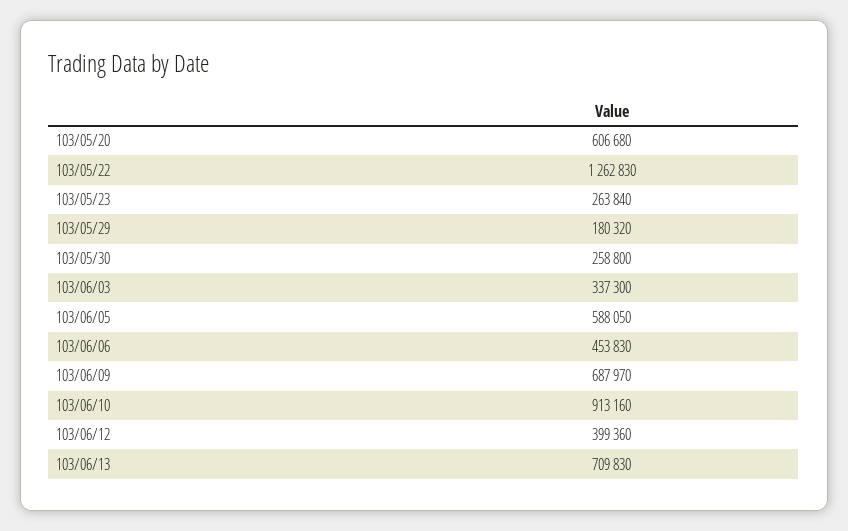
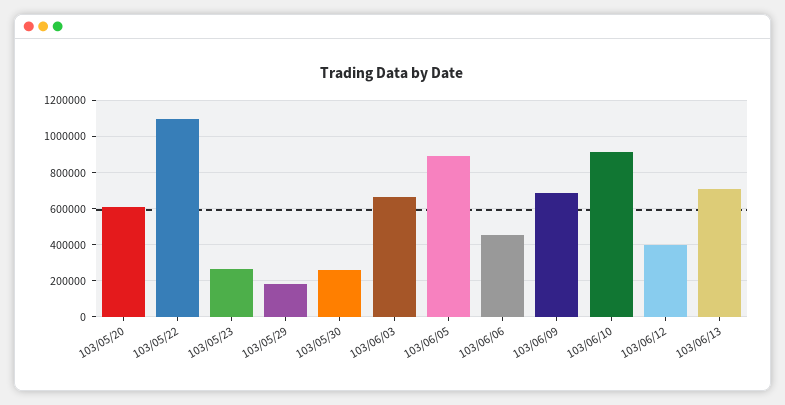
103/05/22: 1262830 -> 1100000
103/06/03: 337300 -> 650000
103/06/05: 588050 -> 900000

